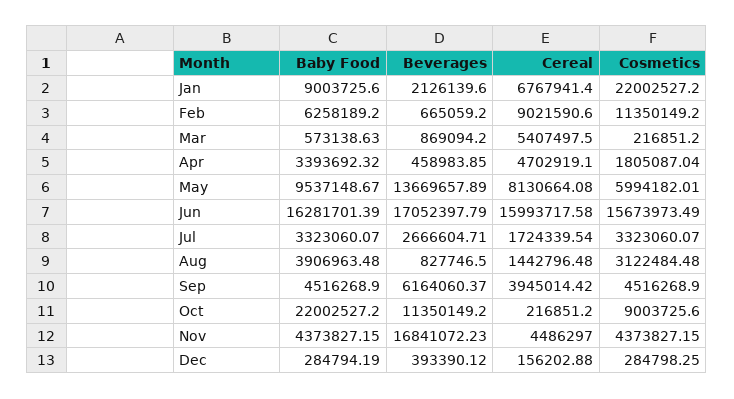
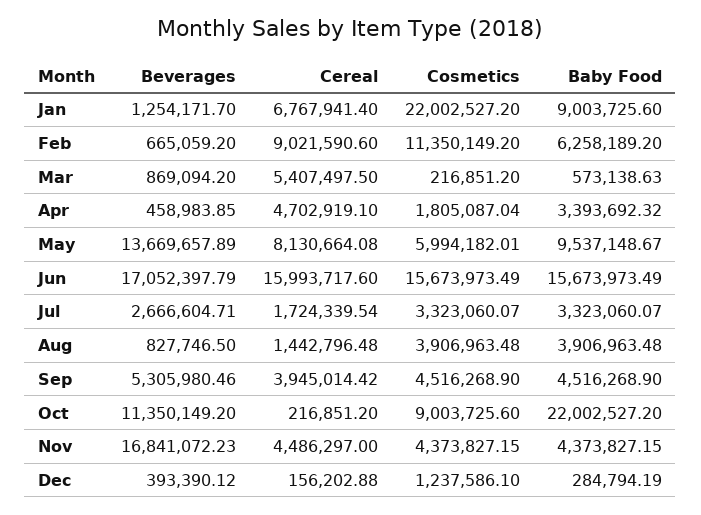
Beverages, Jan: 2126139.6 -> 1254171.7
Baby Food, Jun: 16281701.39 -> 15673973.49
Cereal, Jun: 15993717.58 -> 15993717.6
Cosmetics, Aug: 3122484.48 -> 3906963.48
Beverages, Sep: 6164060.37 -> 5305980.46
Cosmetics, Dec: 284798.25 -> 1237586.1

